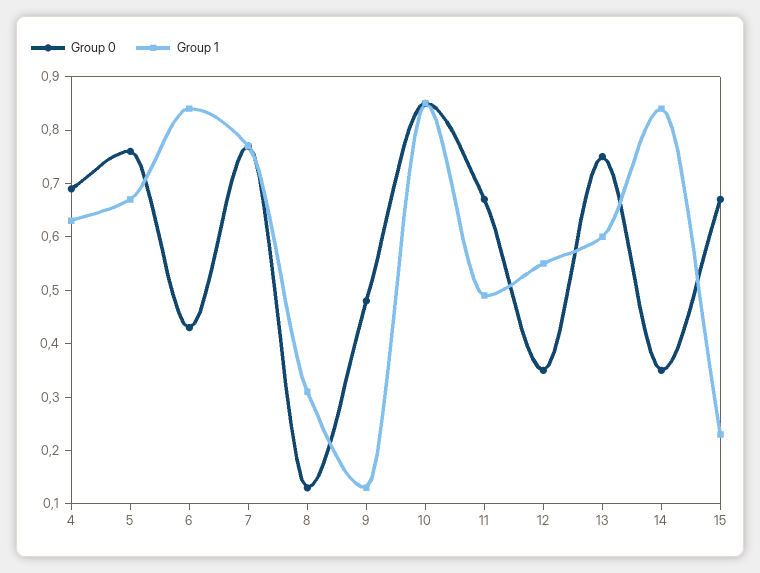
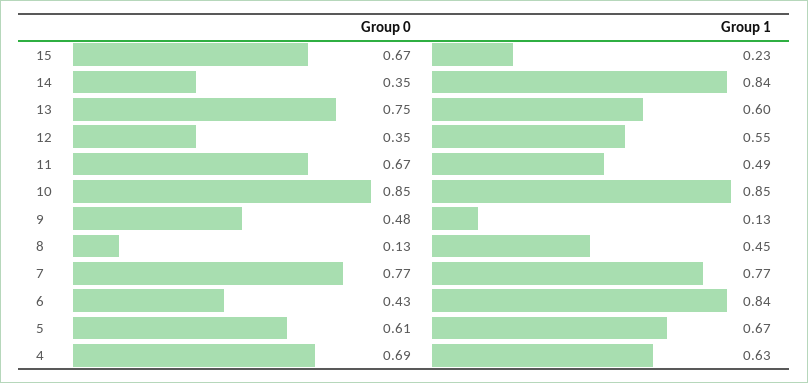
Group 0, 5: 0.75 -> 0.61
Group 1, 8: 0.3 -> 0.45

